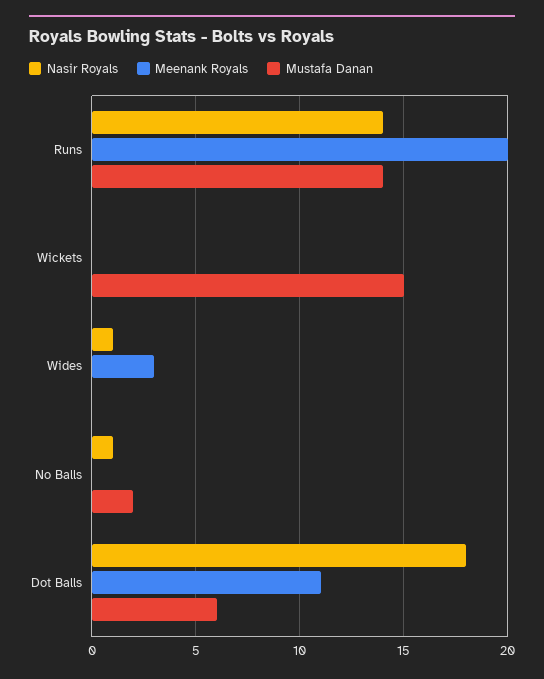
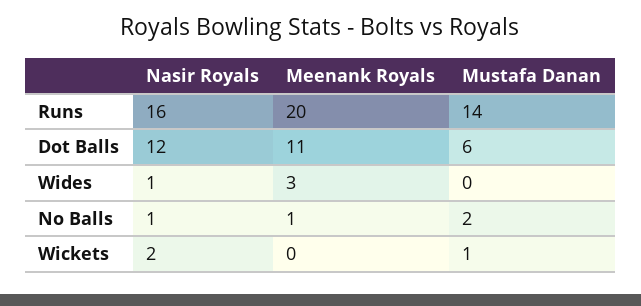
Nasir Royals, Runs: 14 -> 16
Nasir Royals, Wickets: 0 -> 2
Mustafa Danan, Wickets: 15 -> 1
Meenank Royals, No Balls: 0 -> 1
Nasir Royals, Dot Balls: 18 -> 12

